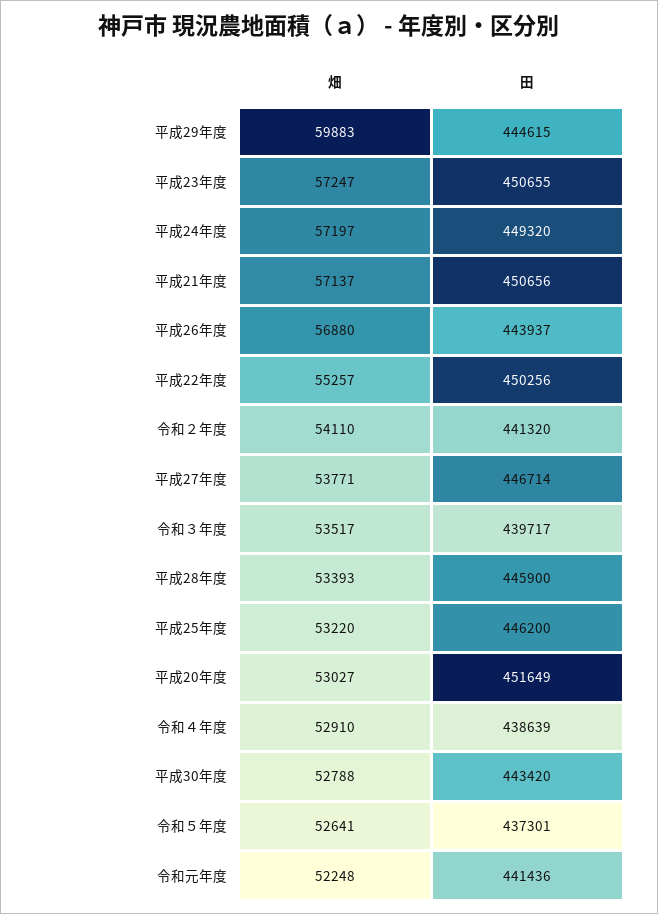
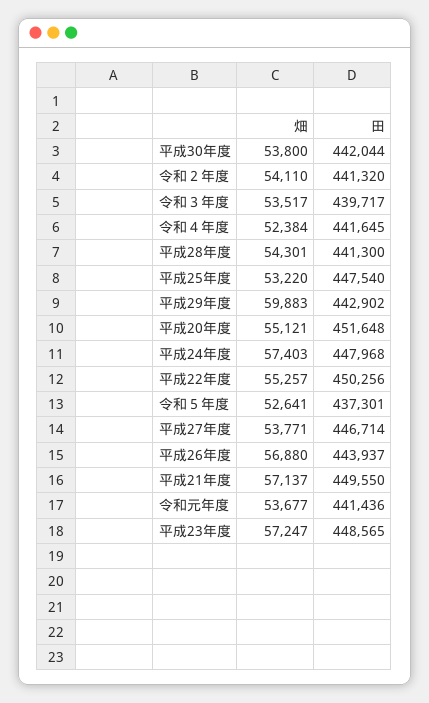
田, 平成29年度: 444615 -> 442902
田, 平成23年度: 450655 -> 448565
畑, 平成24年度: 57197 -> 57403
田, 平成24年度: 449320 -> 447968
田, 平成21年度: 450656 -> 449550
畑, 平成28年度: 53393 -> 54301
田, 平成28年度: 445900 -> 441300
田, 平成25年度: 446200 -> 447540
畑, 平成20年度: 53027 -> 55121
田, 平成20年度: 451649 -> 451648
畑, 令和４年度: 52910 -> 52384
田, 令和４年度: 438639 -> 441645
畑, 平成30年度: 52788 -> 53800
田, 平成30年度: 443420 -> 442044
畑, 令和元年度: 52248 -> 53677

